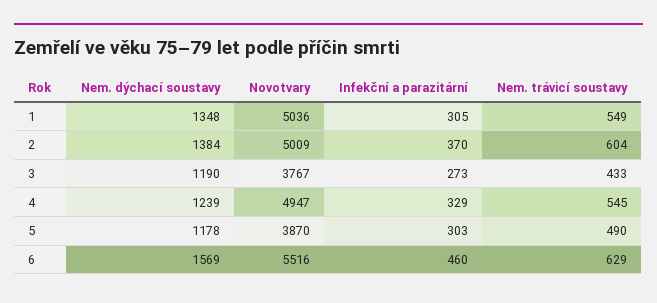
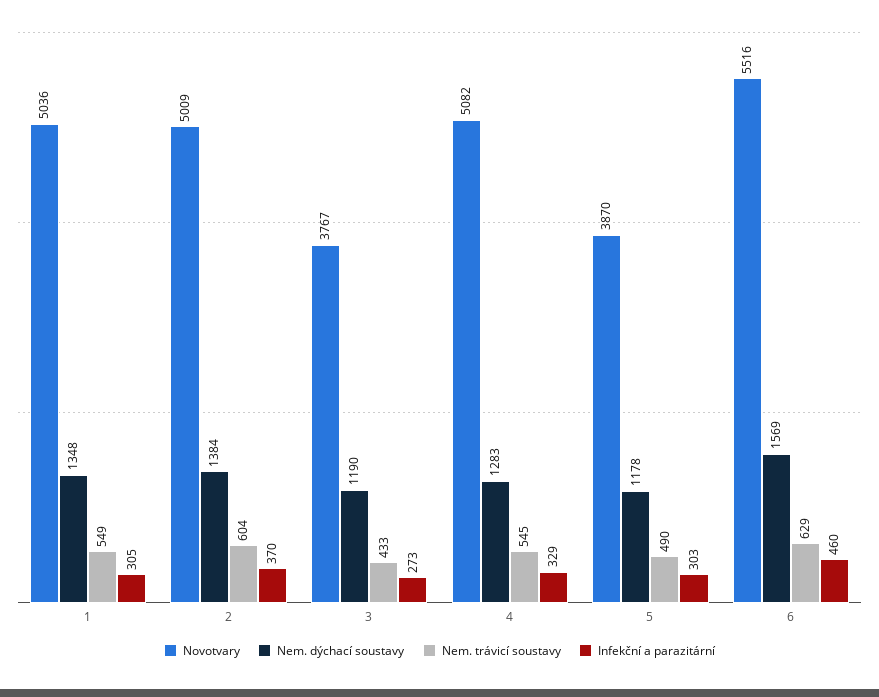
Nem. dýchací soustavy, 4: 1239 -> 1283
Novotvary, 4: 4947 -> 5082

